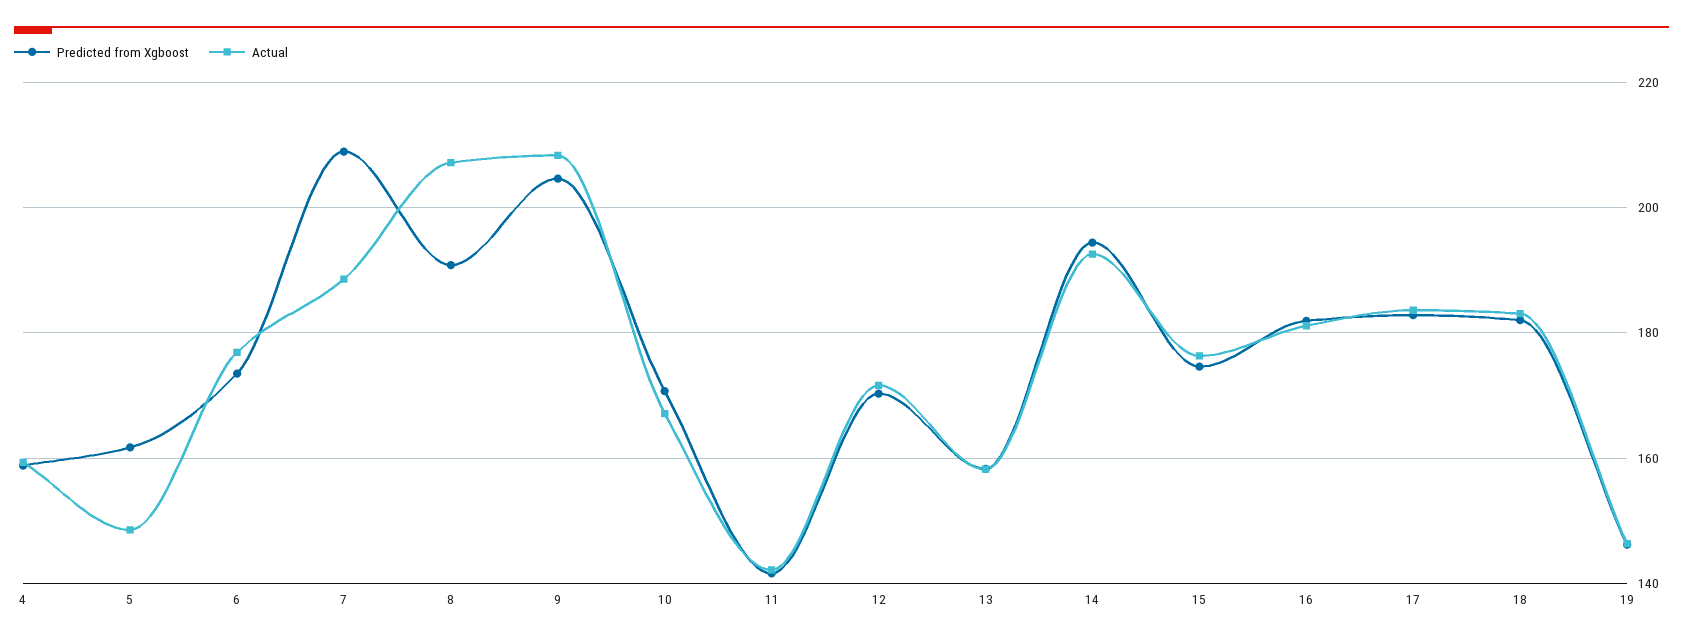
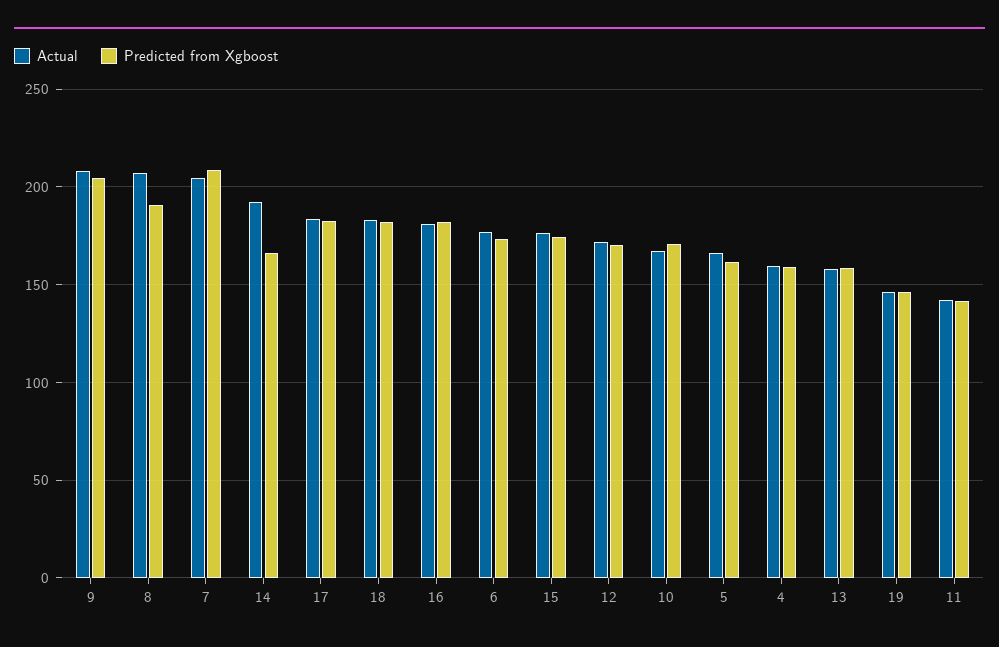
Actual, 5: 148 -> 165
Actual, 7: 188 -> 205
Predicted from Xgboost, 14: 194 -> 165

